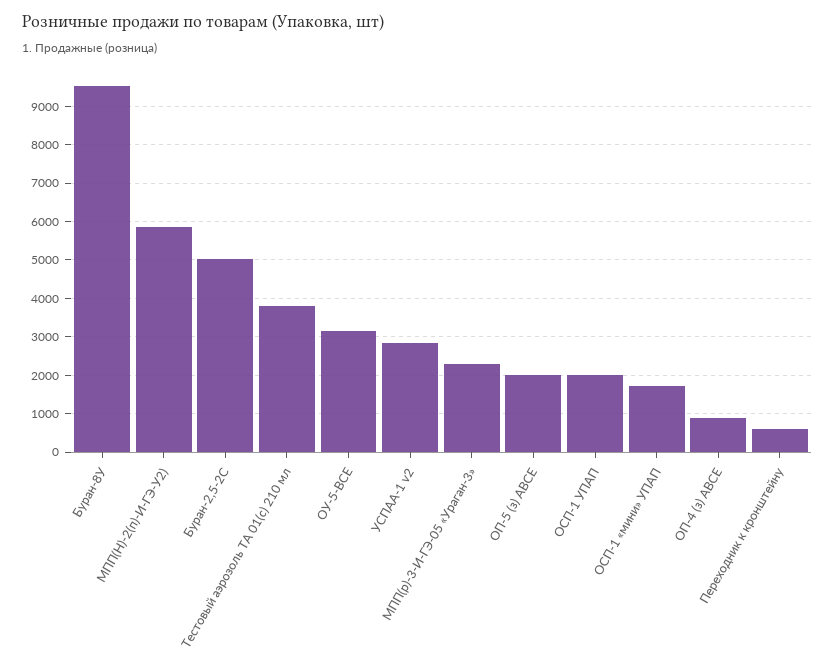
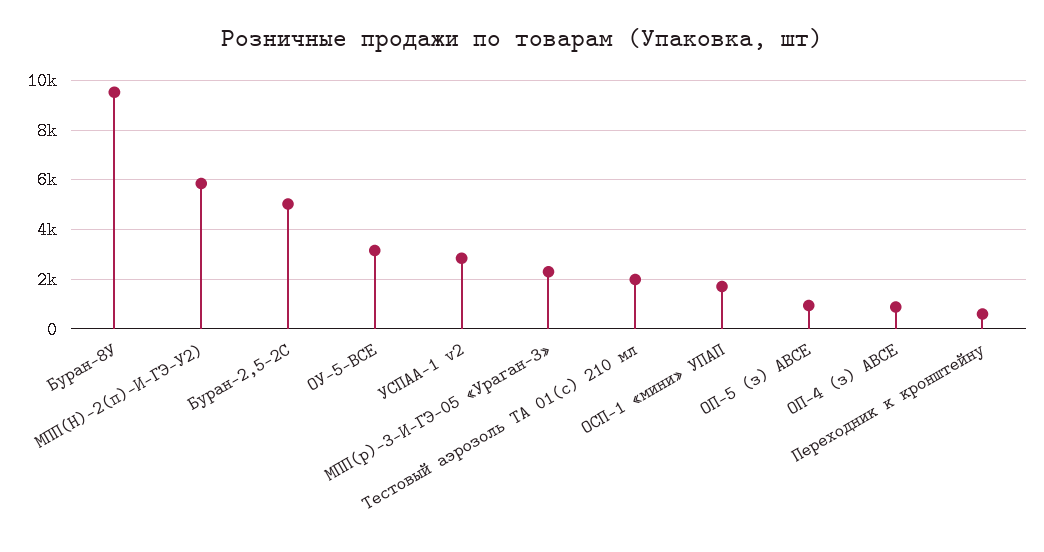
Тестовый аэрозоль ТА 01(с) 210 мл: 3800 -> 2000
ОП-5 (з) АВСЕ: 2000 -> 1000
ОСП-1 УПАП: 2000 -> none

